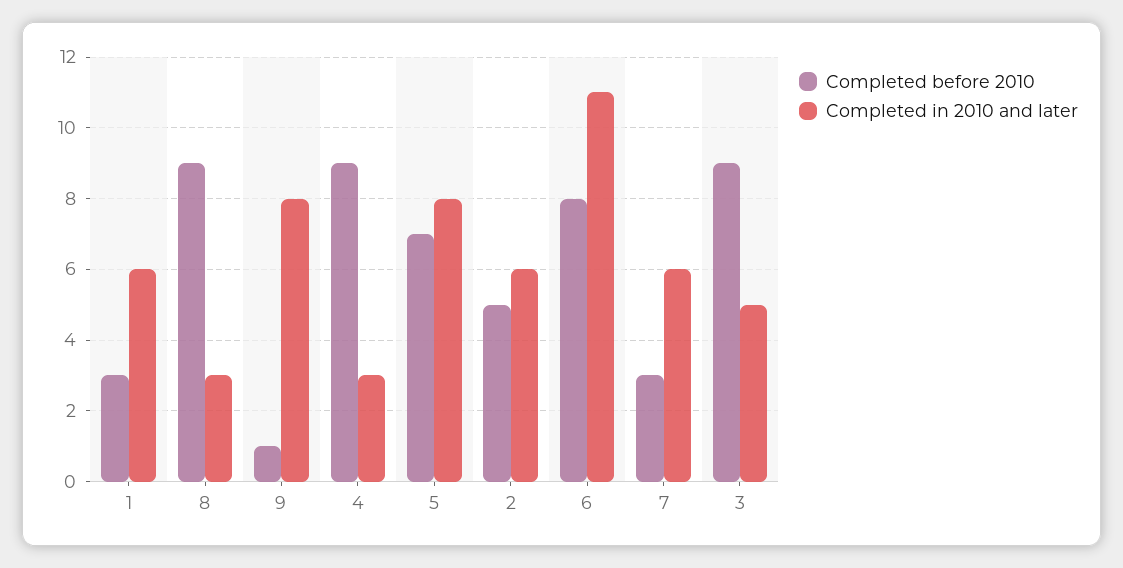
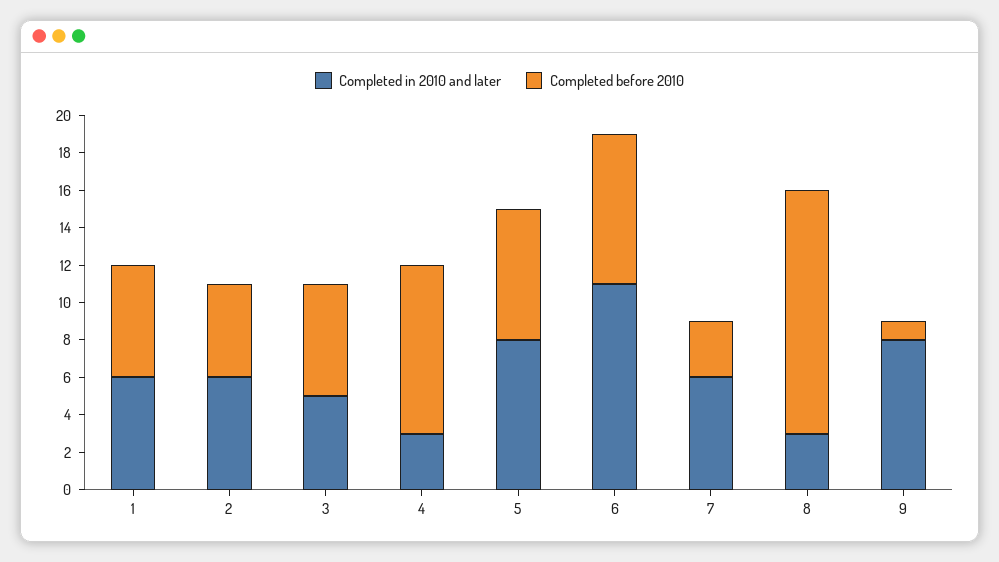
Completed before 2010, 1: 3 -> 6
Completed before 2010, 8: 9 -> 13
Completed before 2010, 3: 9 -> 6

